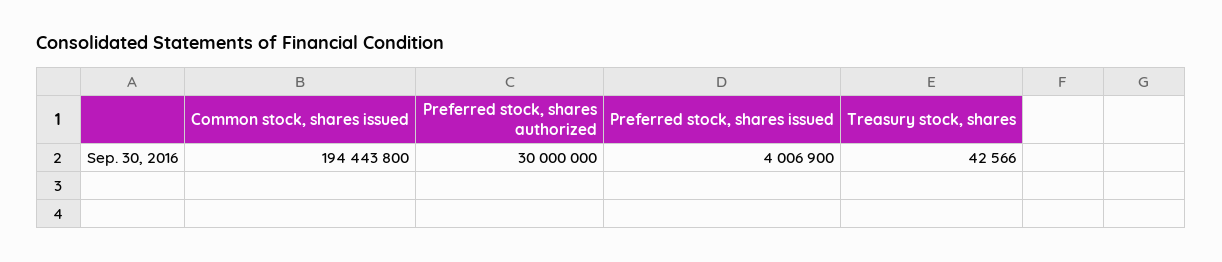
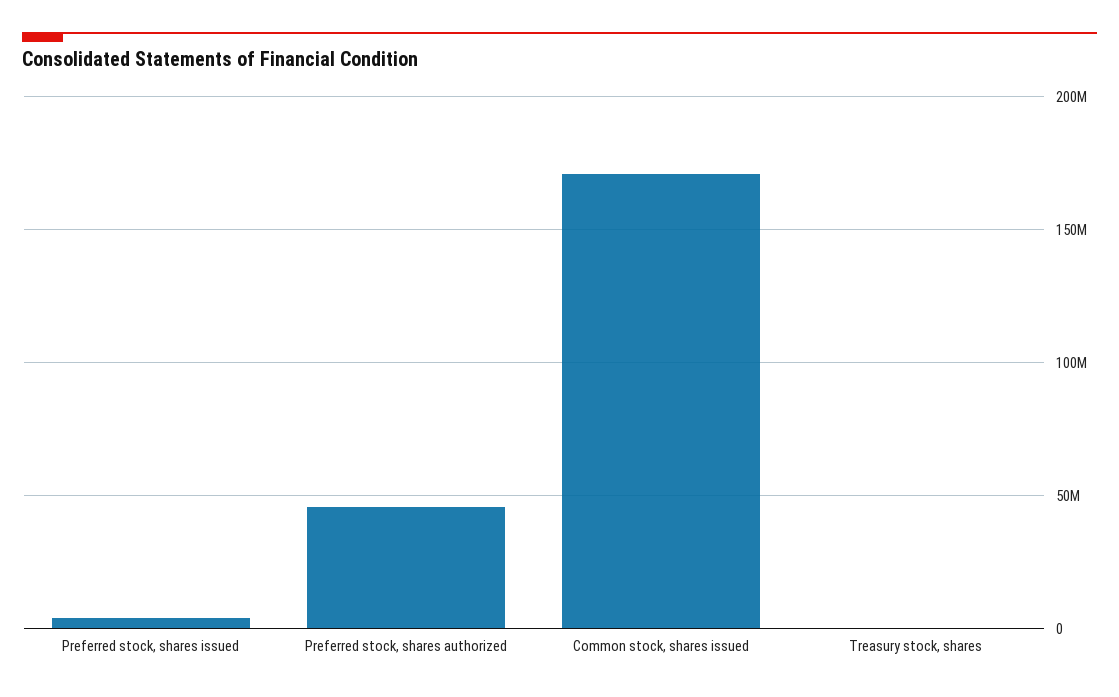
Common stock, shares issued: 194443800 -> 170000000
Preferred stock, shares authorized: 30000000 -> 45000000

